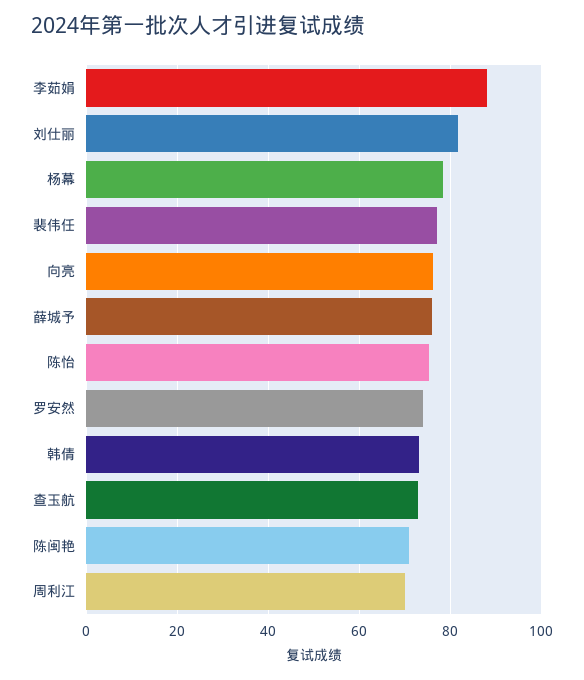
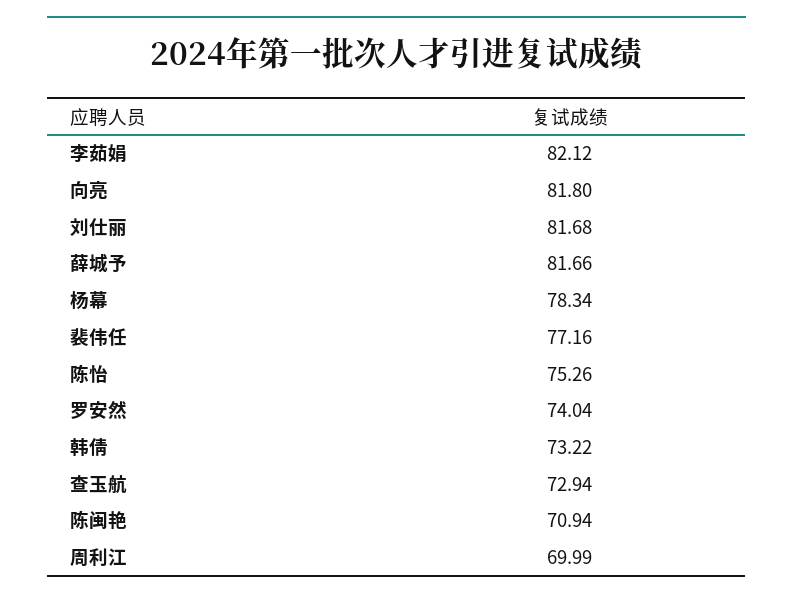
李茹娟: 88 -> 82.12
向亮: 76 -> 81.8
薛城予: 76 -> 81.66

